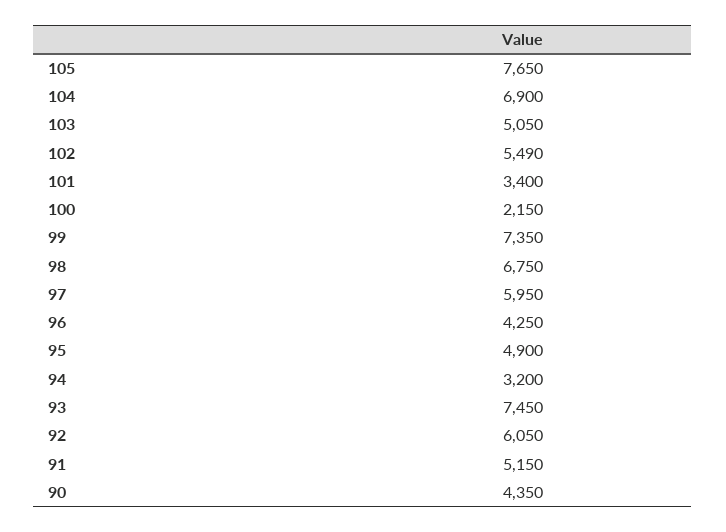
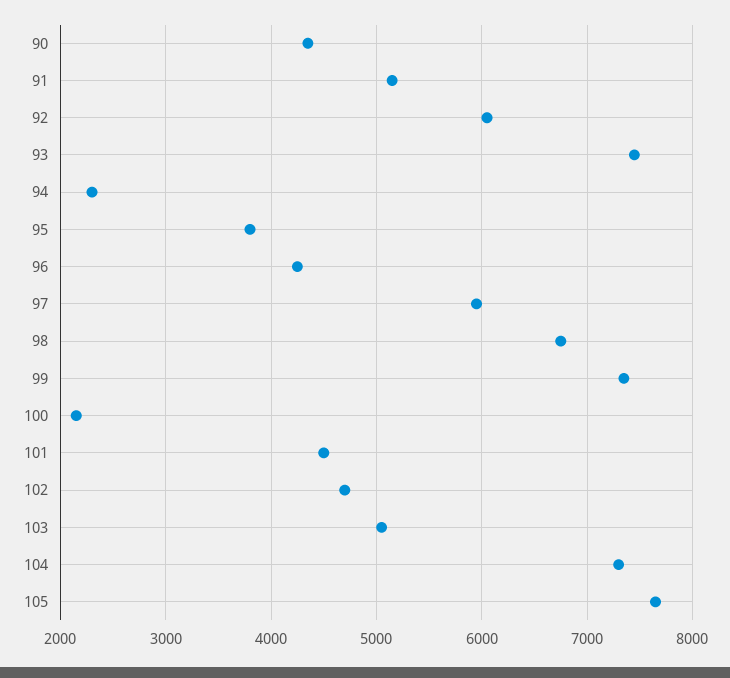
104: 6900 -> 7300
102: 5490 -> 4700
101: 3400 -> 4500
95: 4900 -> 3800
94: 3200 -> 2300

